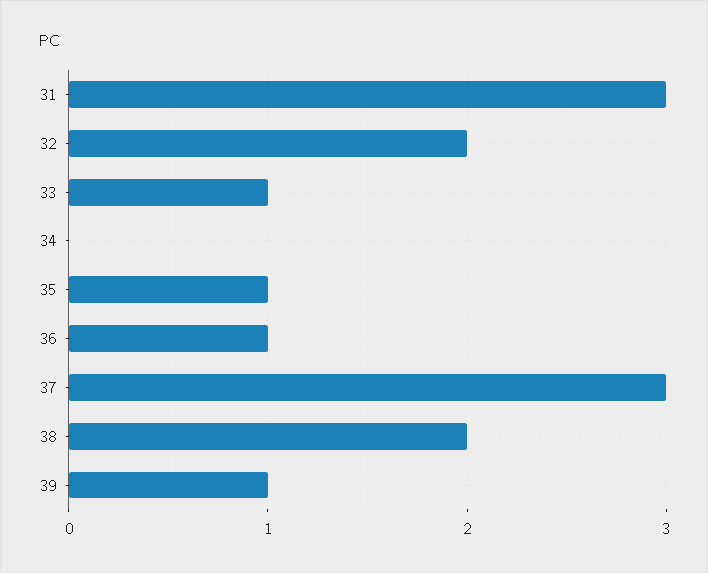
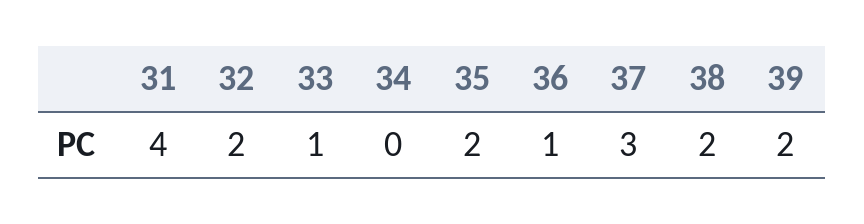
31: 3 -> 4
35: 1 -> 2
39: 1 -> 2

